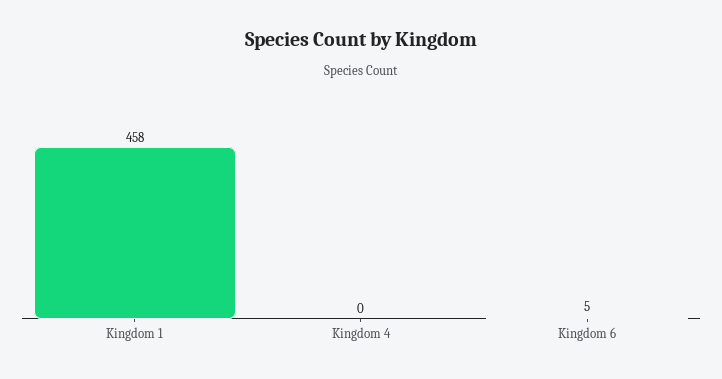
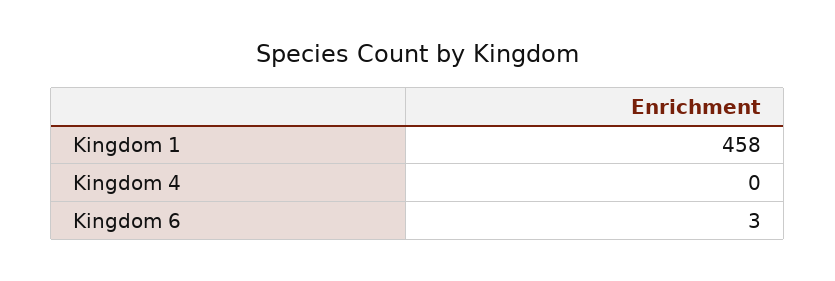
Kingdom 6: 5 -> 3

